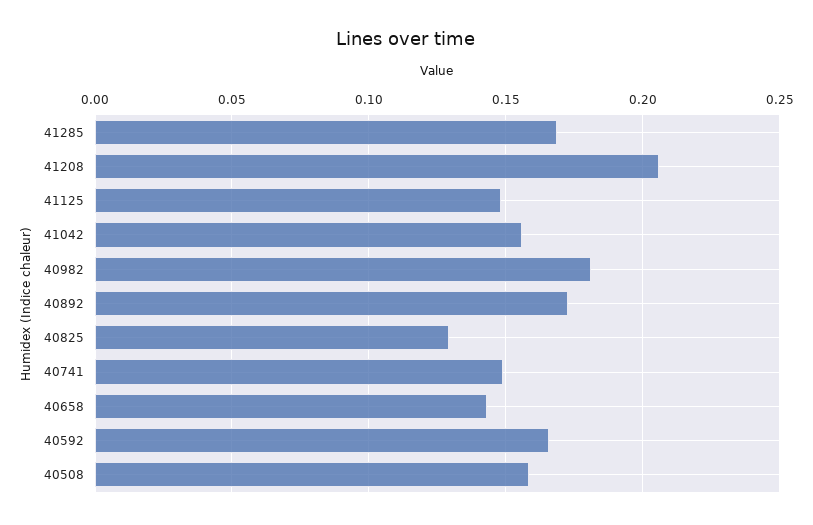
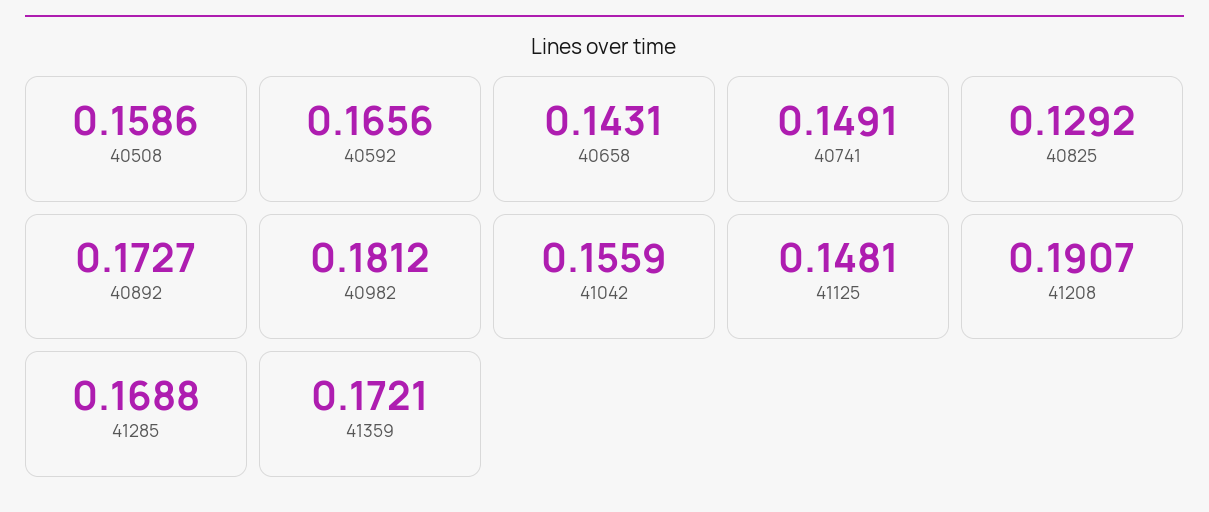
41208: 0.205 -> 0.1907
41359: none -> 0.1721

